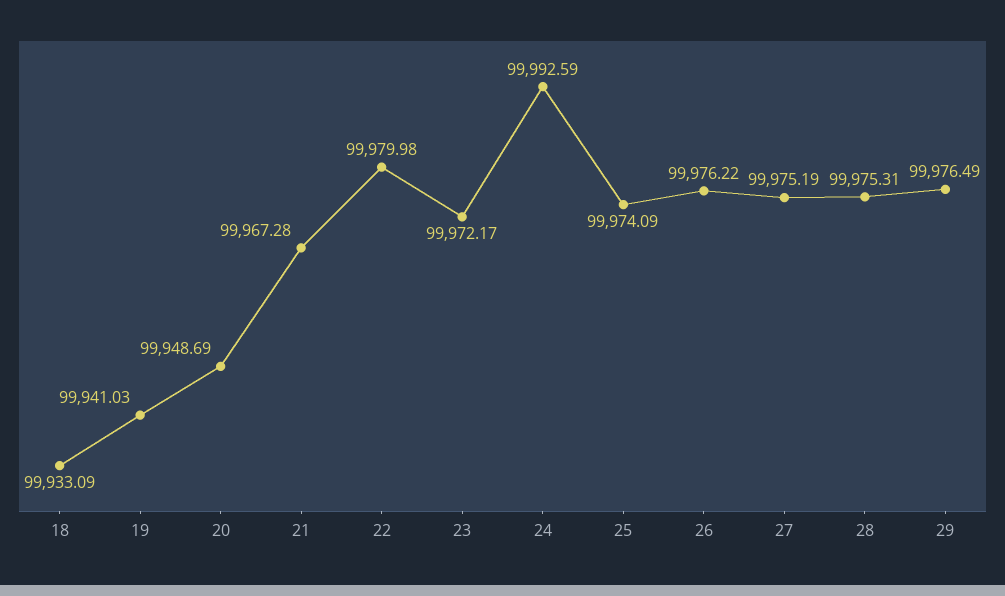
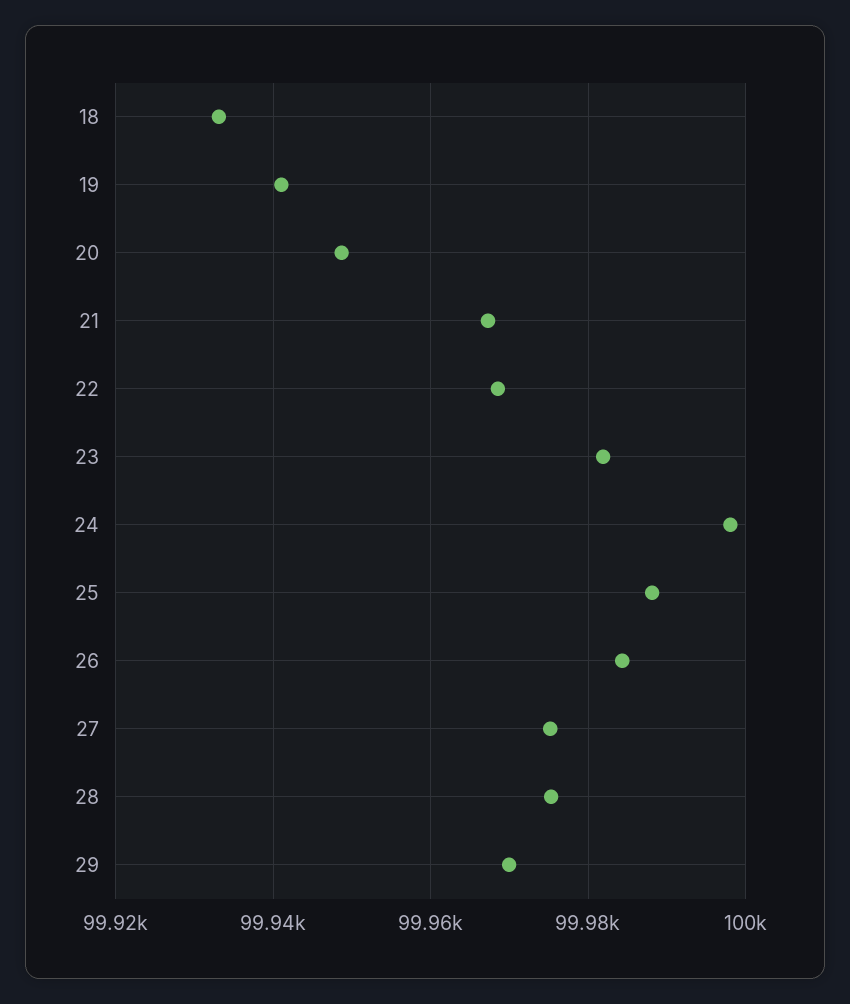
22: 99979.98 -> 99968
23: 99972.17 -> 99982
24: 99992.59 -> 99998
25: 99974.09 -> 99988
26: 99976.22 -> 99984
29: 99976.49 -> 99970

